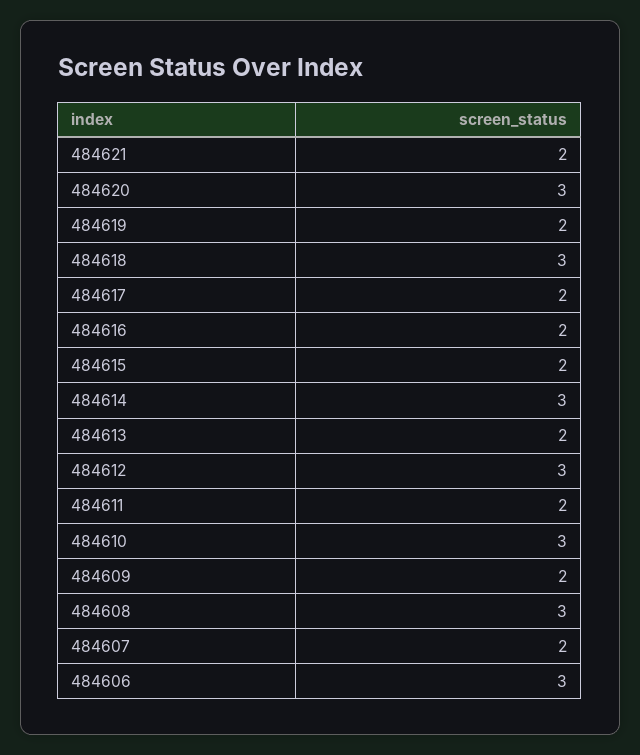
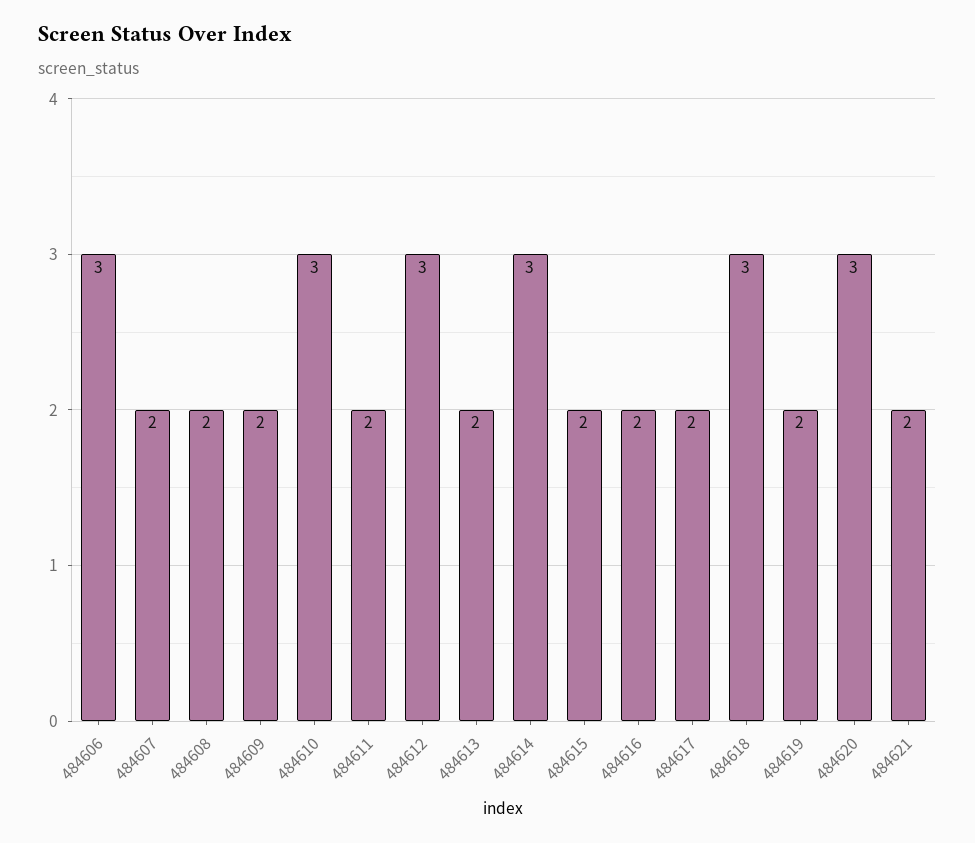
484608: 3 -> 2

